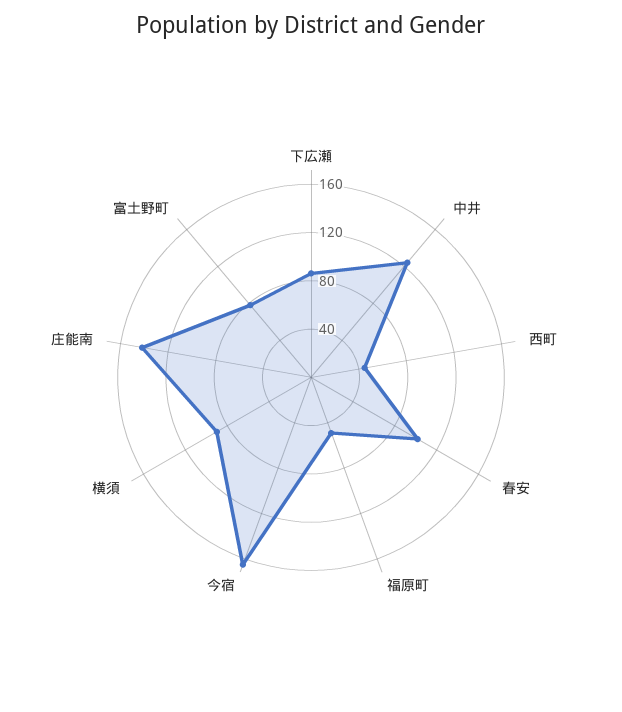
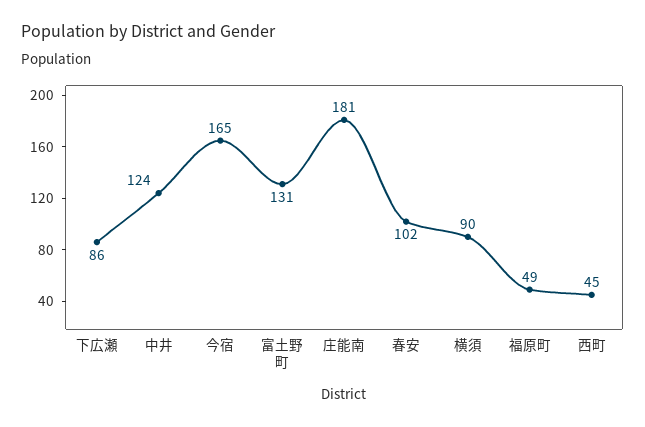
庄能南: 140 -> 181
富土野町: 80 -> 131

